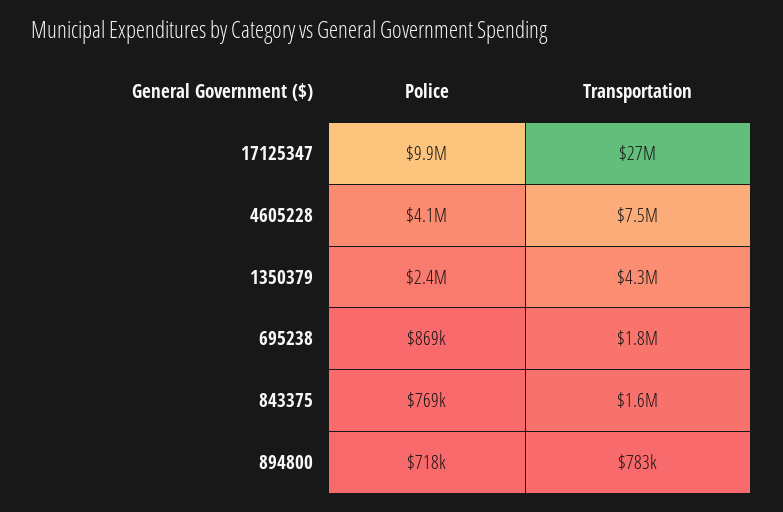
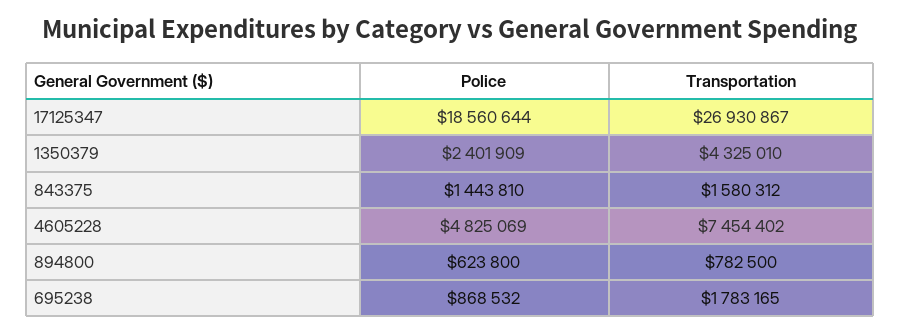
Police, 17125347: 9900000 -> 18560644
Police, 4605228: 4100000 -> 4825069
Police, 843375: 769000 -> 1443810
Police, 894800: 718000 -> 623800

